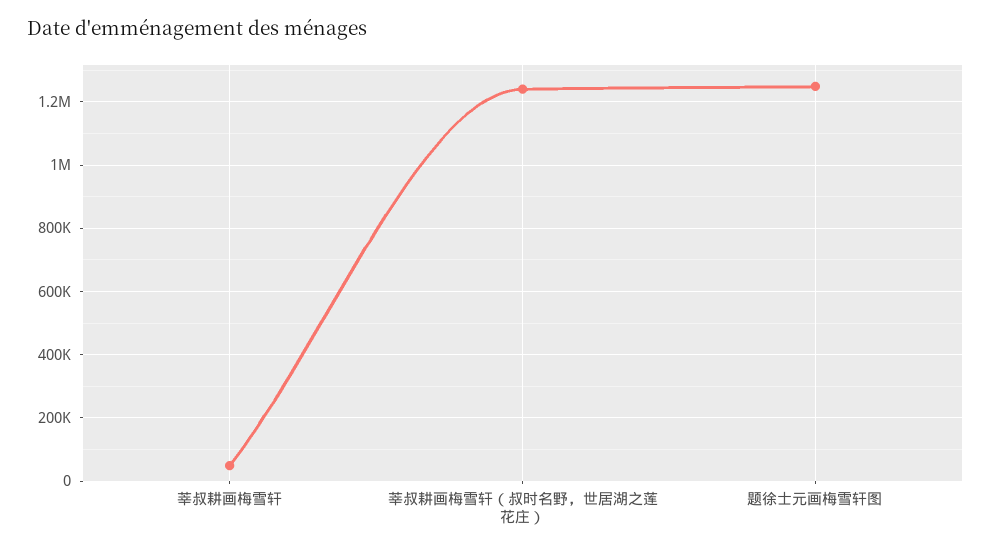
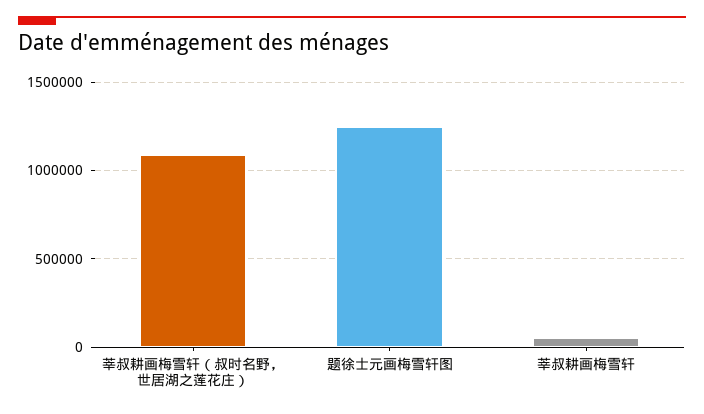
莘叔耕画梅雪轩（叔时名野，世居湖之莲花庄）: 1240000 -> 1100000

